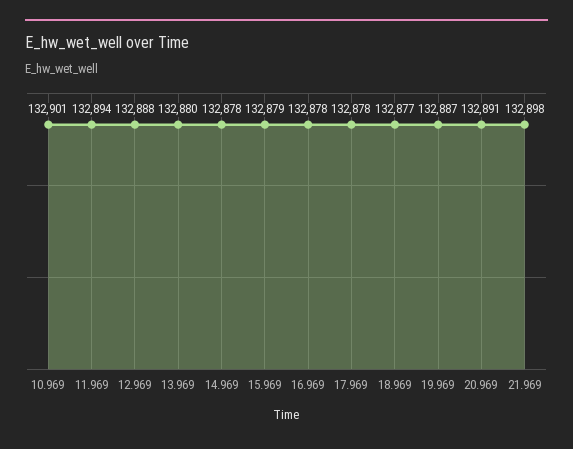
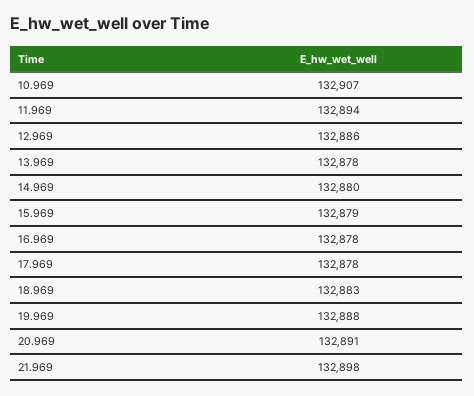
10.969: 132901 -> 132907
12.969: 132888 -> 132886
13.969: 132880 -> 132878
14.969: 132878 -> 132880
18.969: 132877 -> 132883
19.969: 132887 -> 132888

